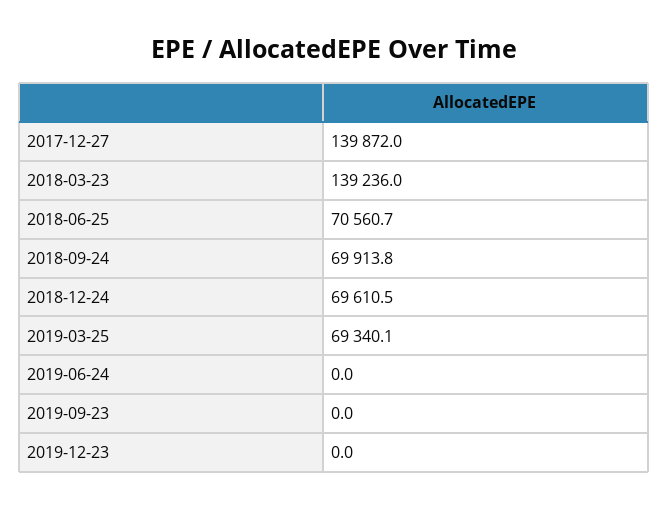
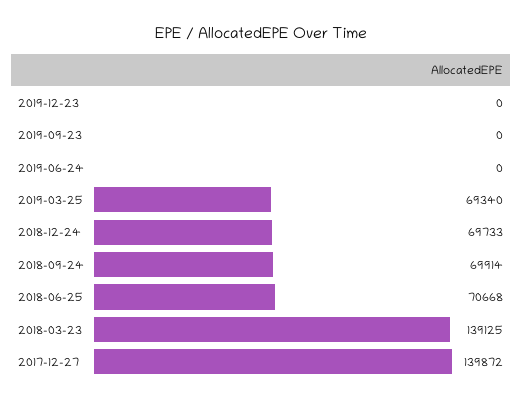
2018-03-23: 139236 -> 139125
2018-06-25: 70560.7 -> 70668
2018-12-24: 69610.5 -> 69733

